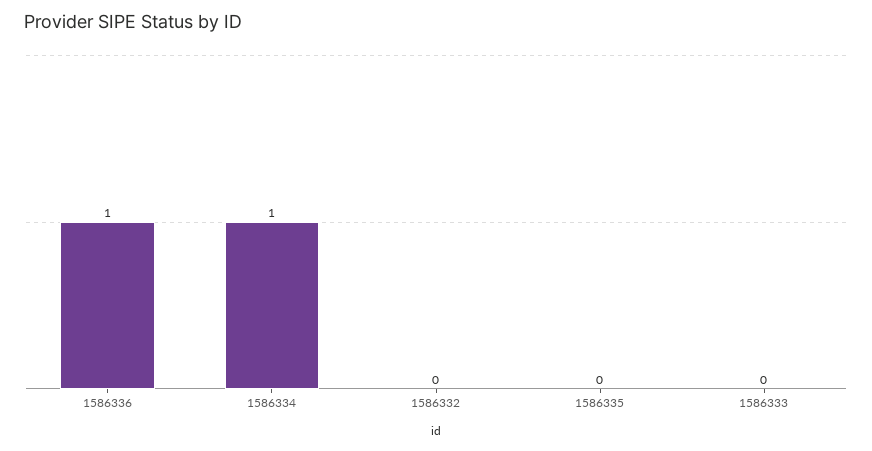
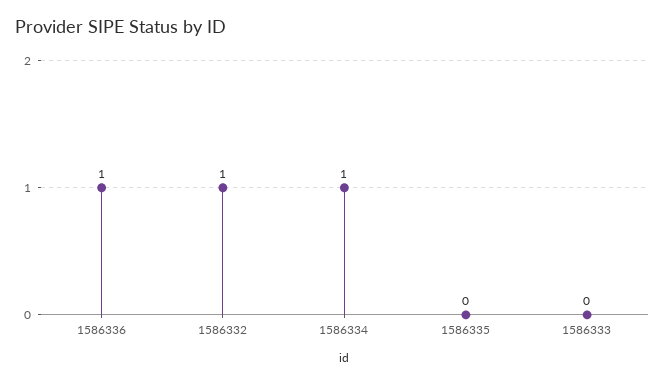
1586332: 0 -> 1

